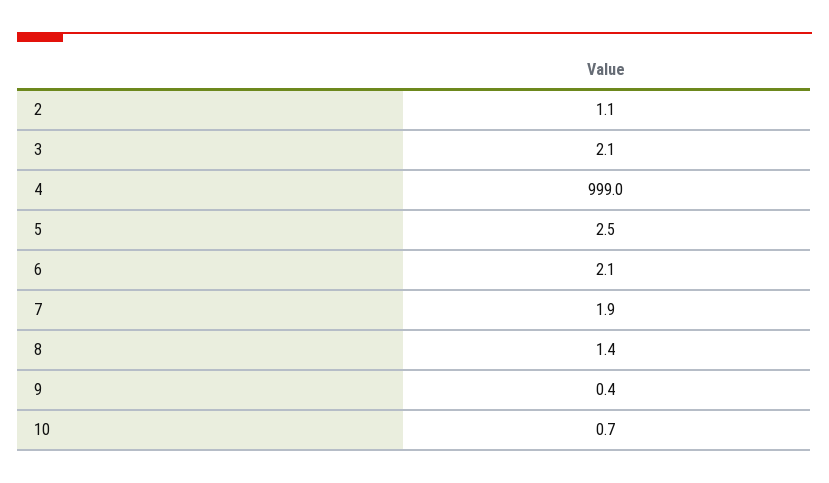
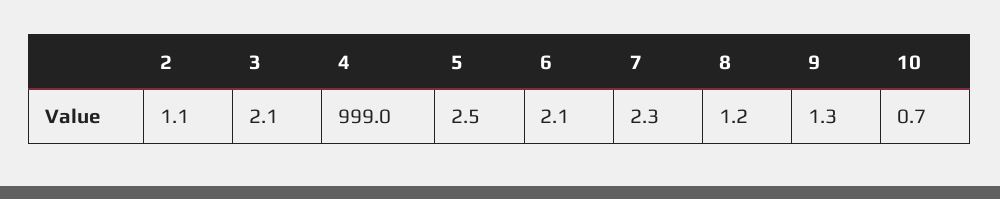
7: 1.9 -> 2.3
8: 1.4 -> 1.2
9: 0.4 -> 1.3

